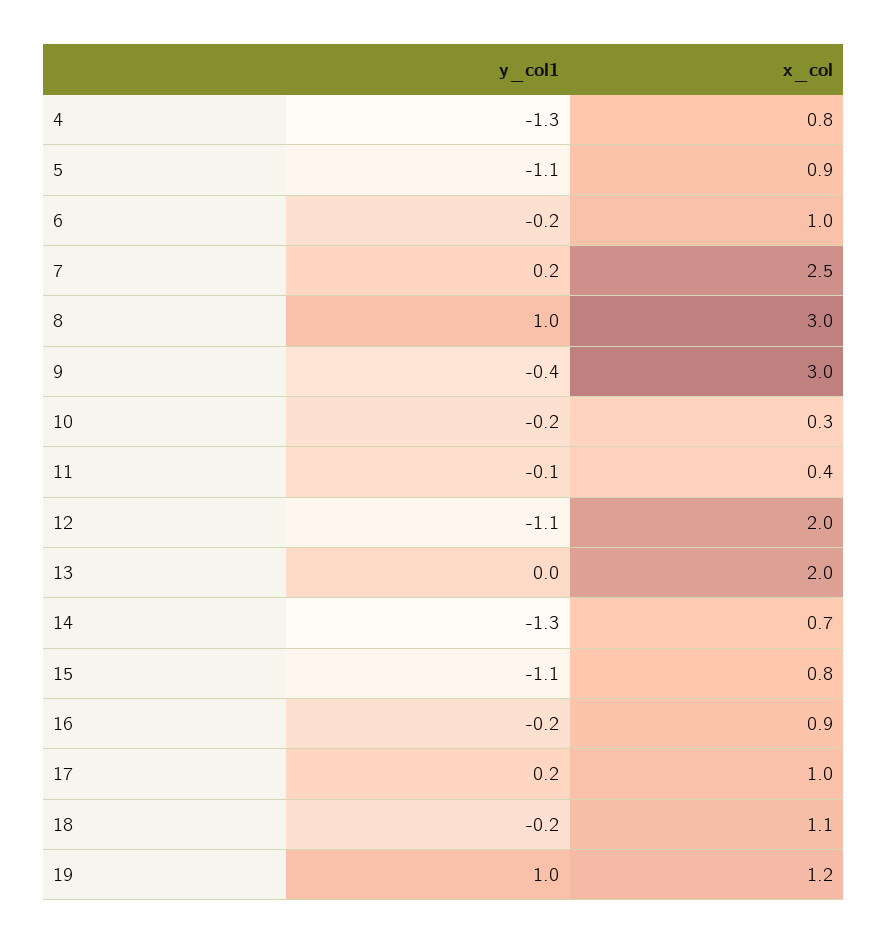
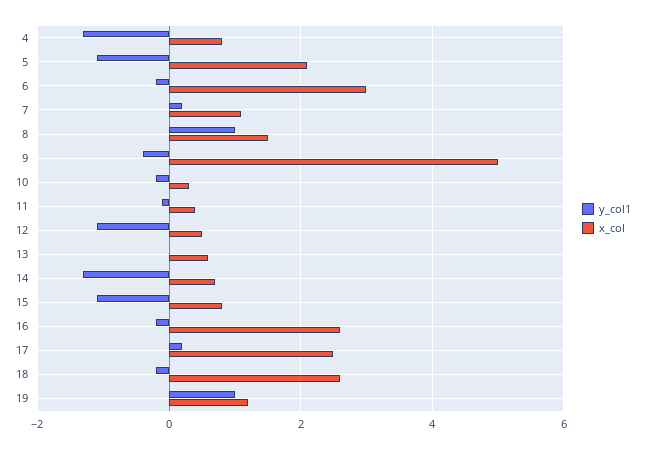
x_col, 5: 0.9 -> 2
x_col, 6: 1 -> 3
x_col, 7: 2.5 -> 1
x_col, 8: 3 -> 1.5
x_col, 9: 3 -> 5
x_col, 12: 2 -> 0.5
x_col, 13: 2 -> 0.5
x_col, 16: 0.9 -> 2.5
x_col, 17: 1 -> 2.5
x_col, 18: 1.1 -> 2.5

